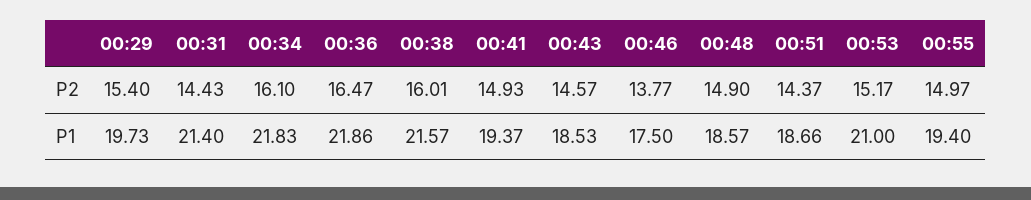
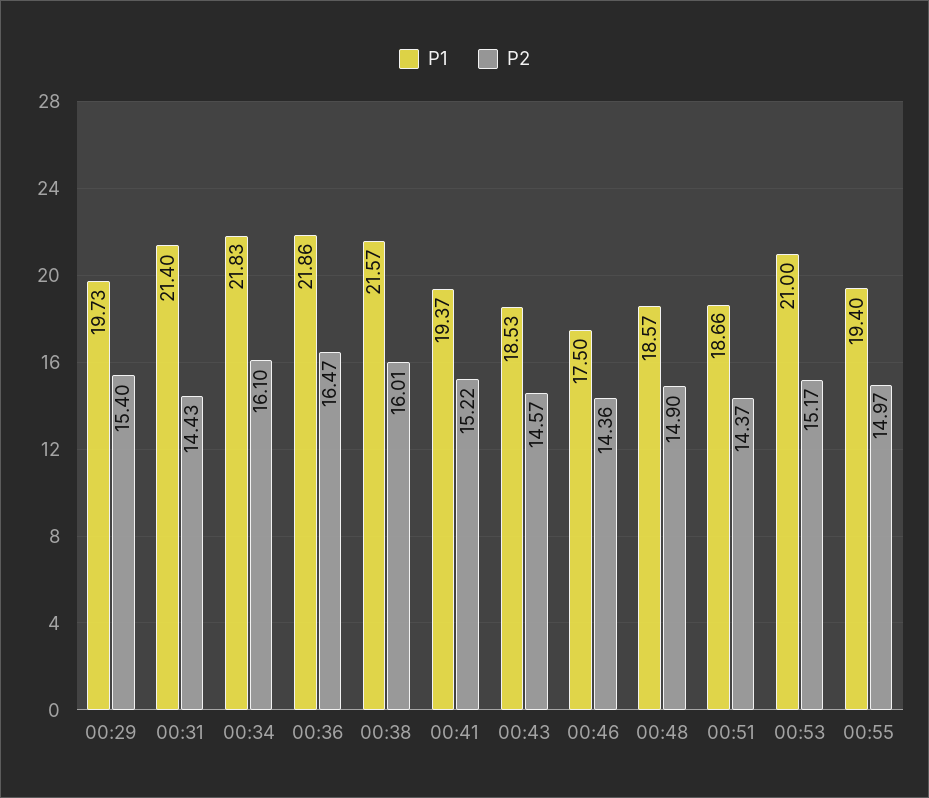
P2, 00:41: 14.93 -> 15.22
P2, 00:46: 13.77 -> 14.36

